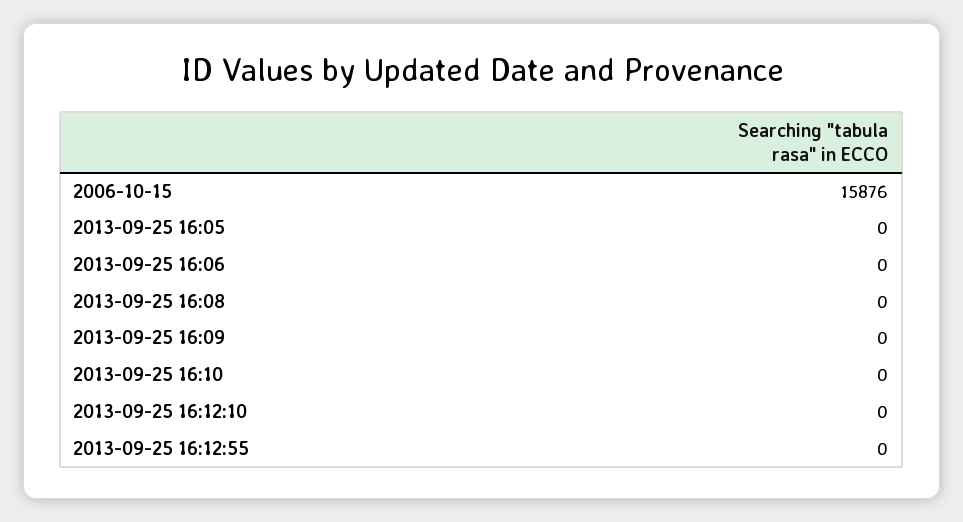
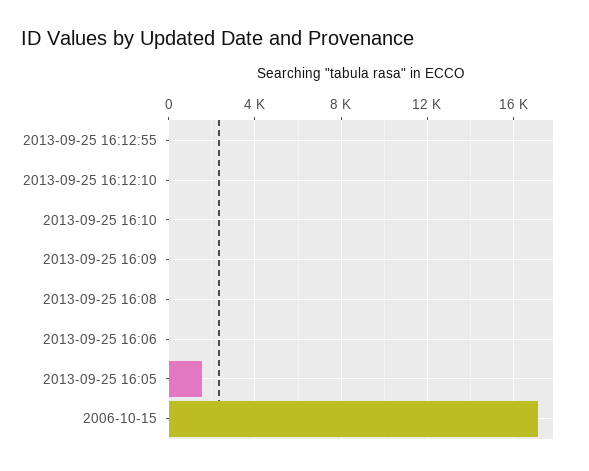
2006-10-15: 15876 -> 17000
2013-09-25 16:05: 0 -> 1500

